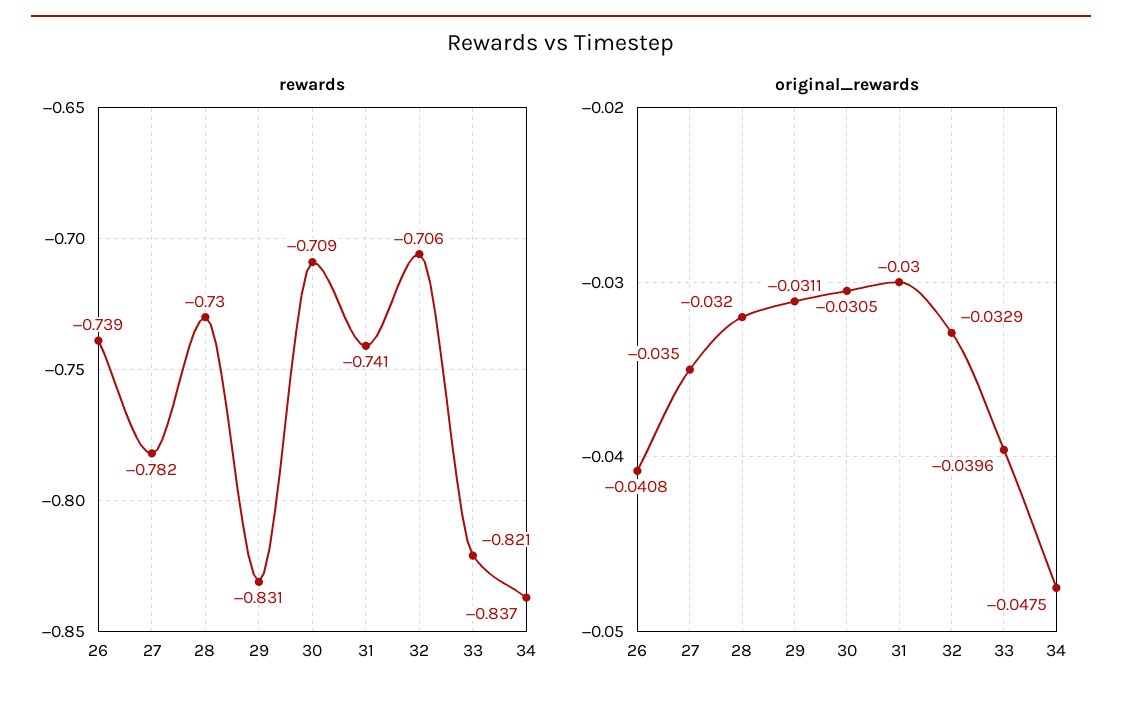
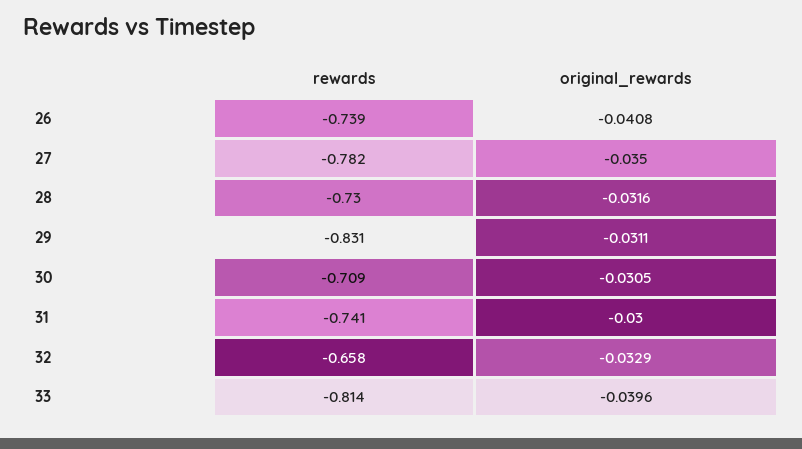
rewards, 32: -0.706 -> -0.658
rewards, 33: -0.821 -> -0.814
rewards, 34: -0.837 -> none
original_rewards, 28: -0.032 -> -0.0316
original_rewards, 34: -0.0475 -> none

